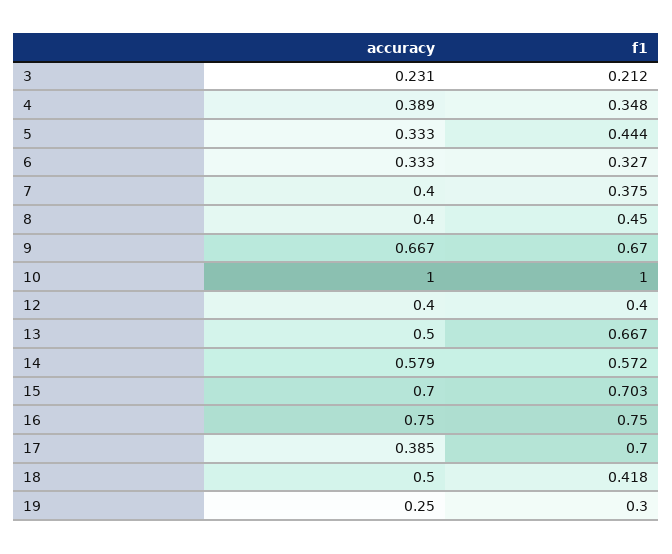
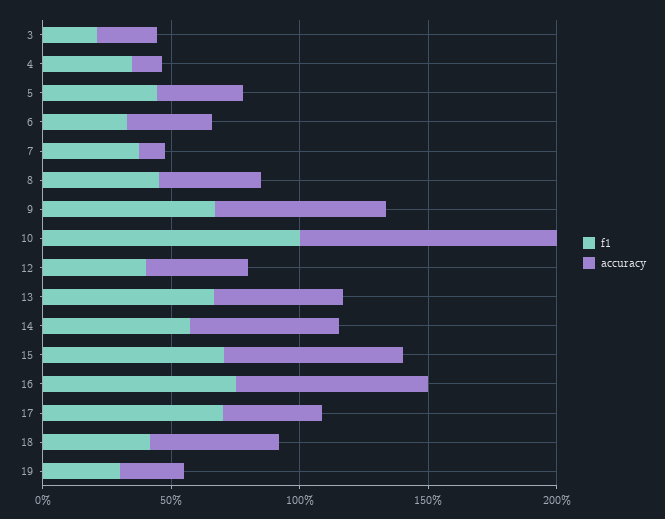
accuracy, 4: 0.389 -> 0.1
accuracy, 7: 0.4 -> 0.1

